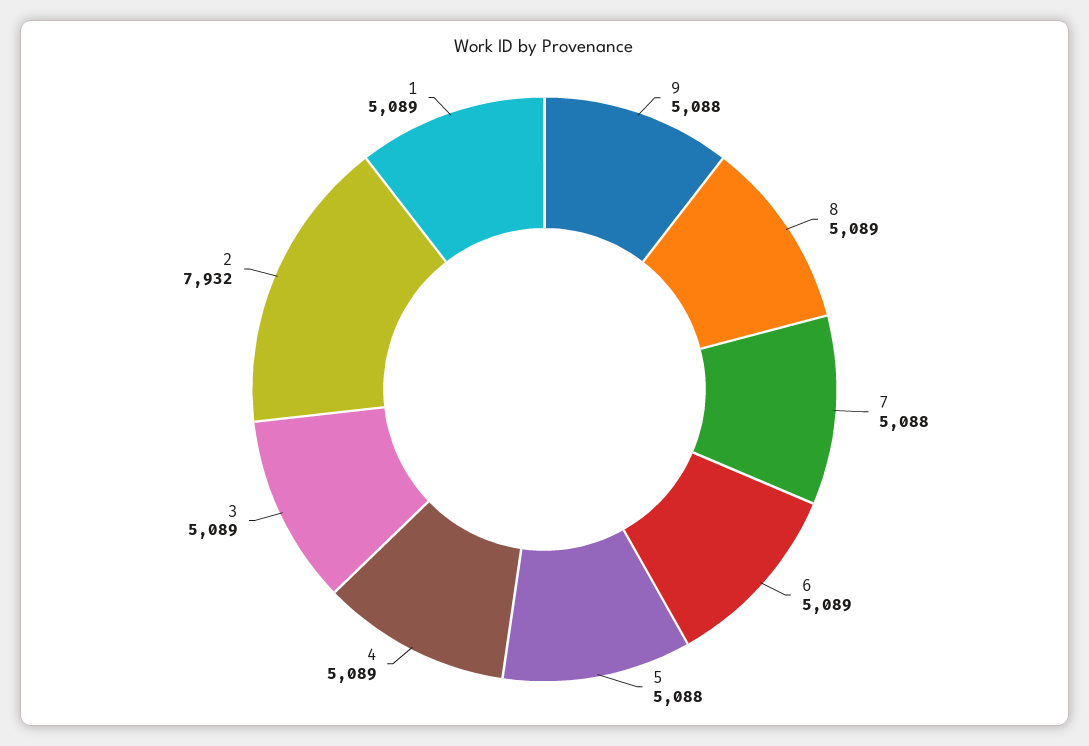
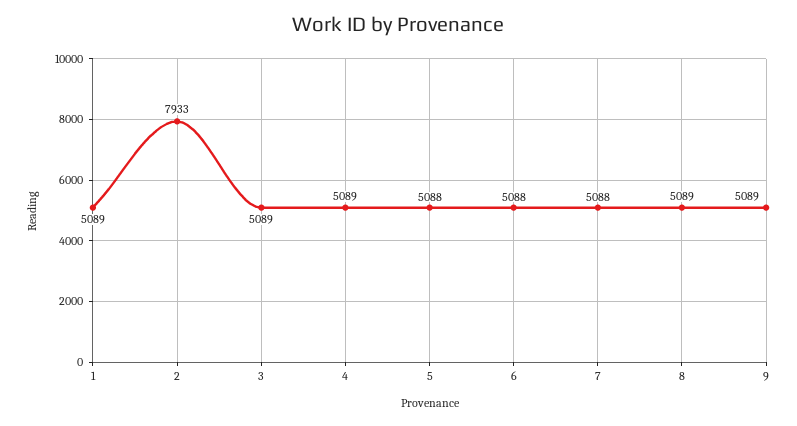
9: 5088 -> 5089
6: 5089 -> 5088
2: 7932 -> 7933

